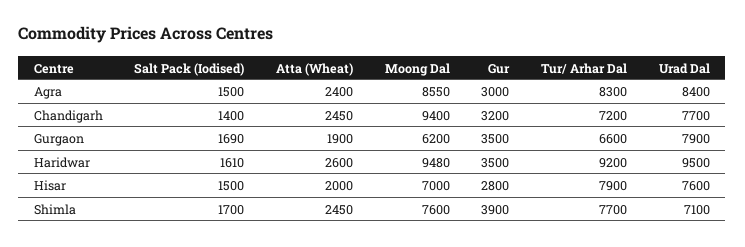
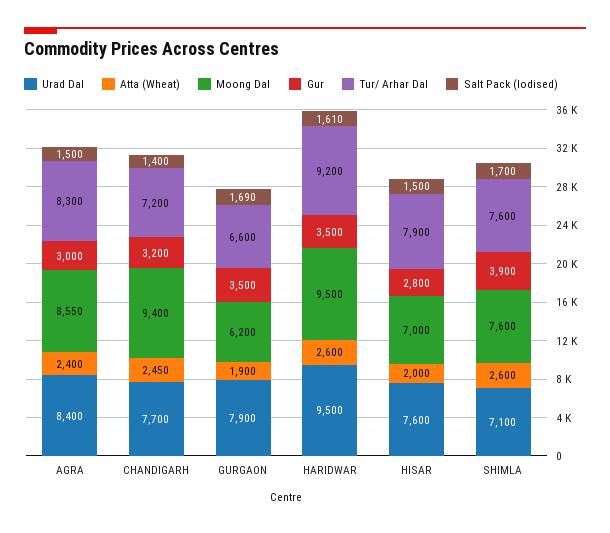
Moong Dal, Haridwar: 9480 -> 9500
Atta (Wheat), Shimla: 2450 -> 2600
Tur/ Arhar Dal, Shimla: 7700 -> 7600

